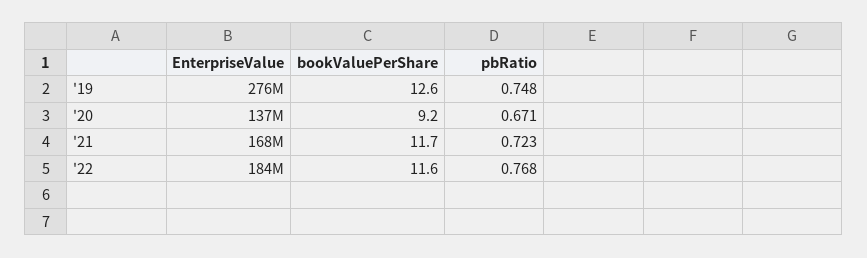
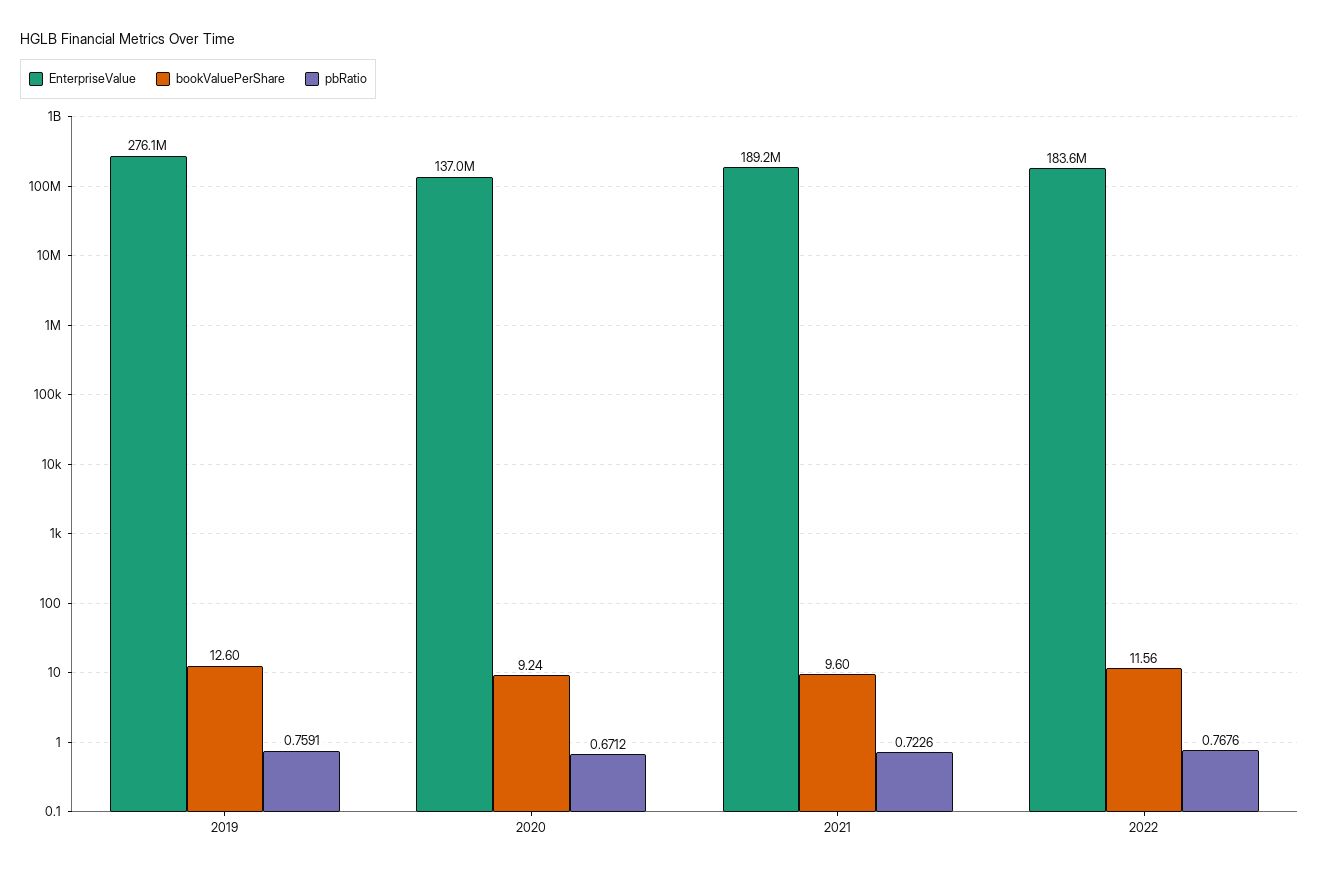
pbRatio, '19: 0.748 -> 0.7591
EnterpriseValue, '21: 168000000 -> 189200000
bookValuePerShare, '21: 11.7 -> 9.6

